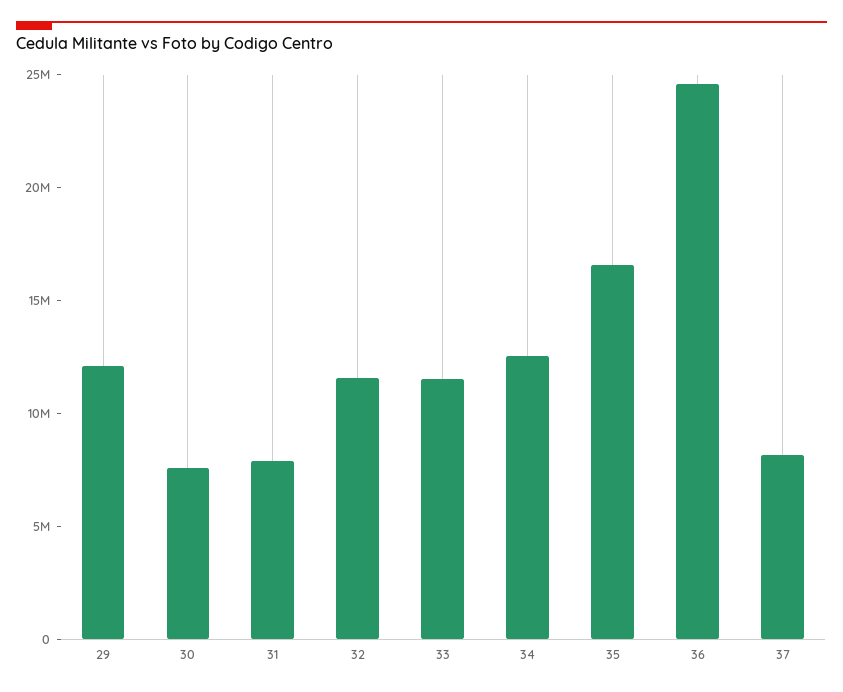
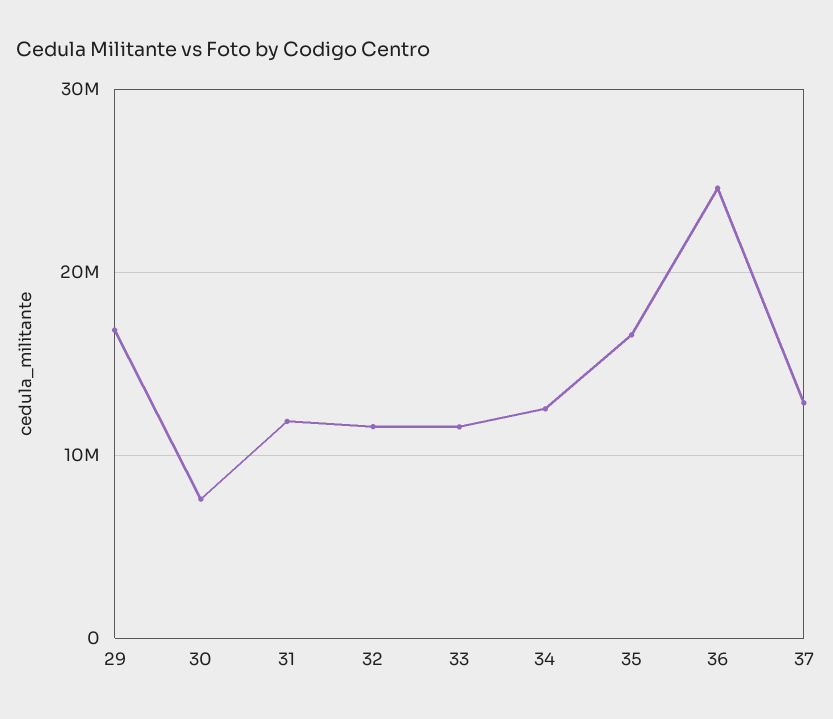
29: 12000000 -> 17000000
31: 8000000 -> 12000000
37: 8000000 -> 13000000

